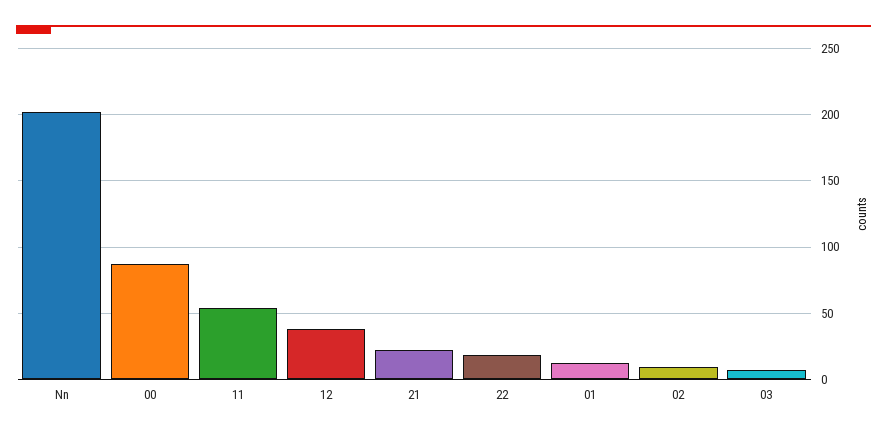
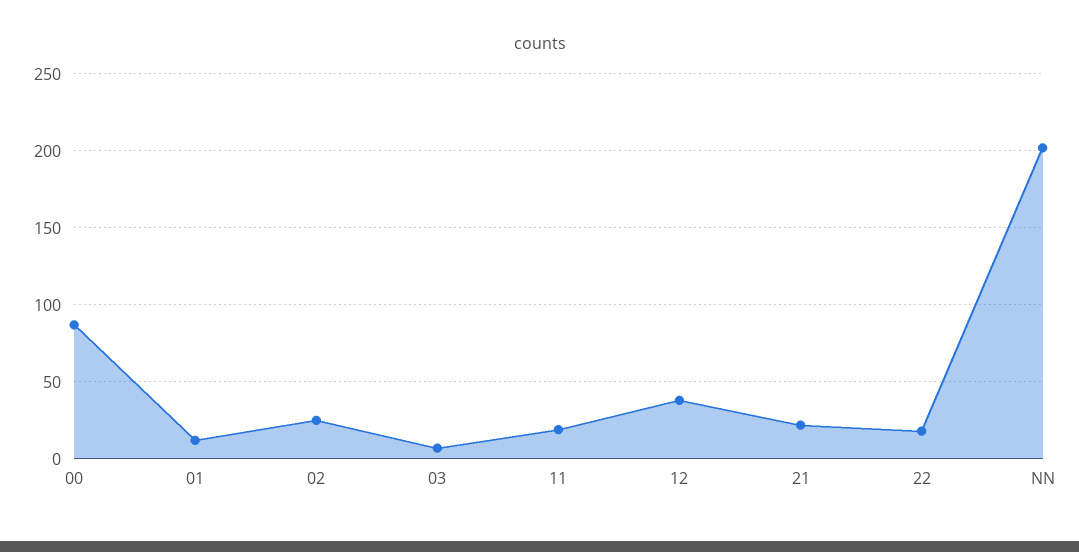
11: 55 -> 20
02: 10 -> 25

